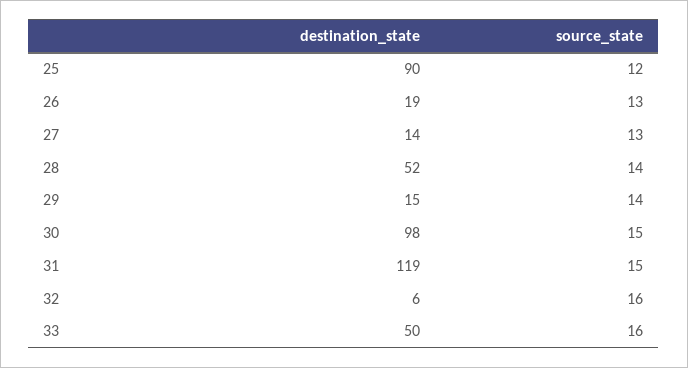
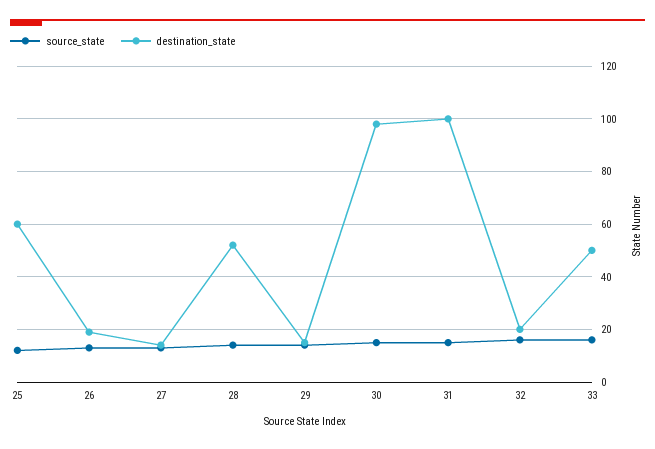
destination_state, 25: 90 -> 60
destination_state, 31: 119 -> 100
destination_state, 32: 6 -> 20

